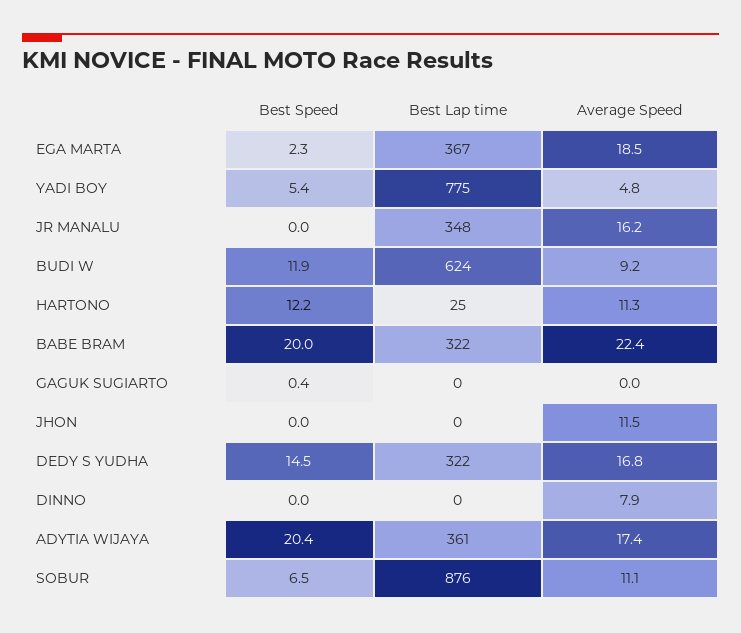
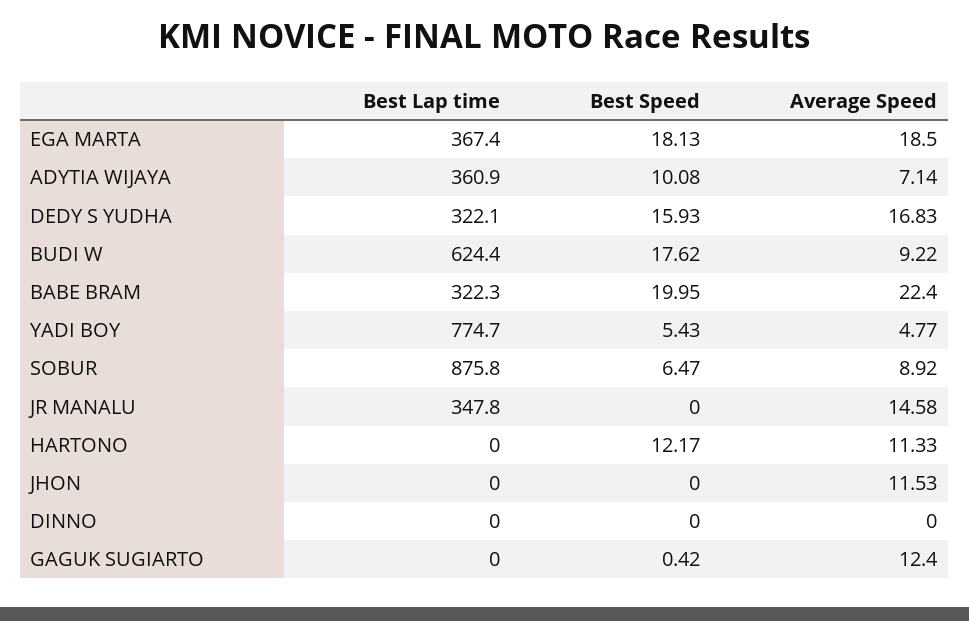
Best Speed, EGA MARTA: 2.3 -> 18.13
Average Speed, JR MANALU: 16.2 -> 14.58
Best Speed, BUDI W: 11.9 -> 17.62
Best Lap time, HARTONO: 25 -> 0
Average Speed, GAGUK SUGIARTO: 0 -> 12.4
Best Speed, DEDY S YUDHA: 14.5 -> 15.93
Average Speed, DINNO: 7.9 -> 0
Best Speed, ADYTIA WIJAYA: 20.4 -> 10.08
Average Speed, ADYTIA WIJAYA: 17.4 -> 7.14
Average Speed, SOBUR: 11.1 -> 8.92

